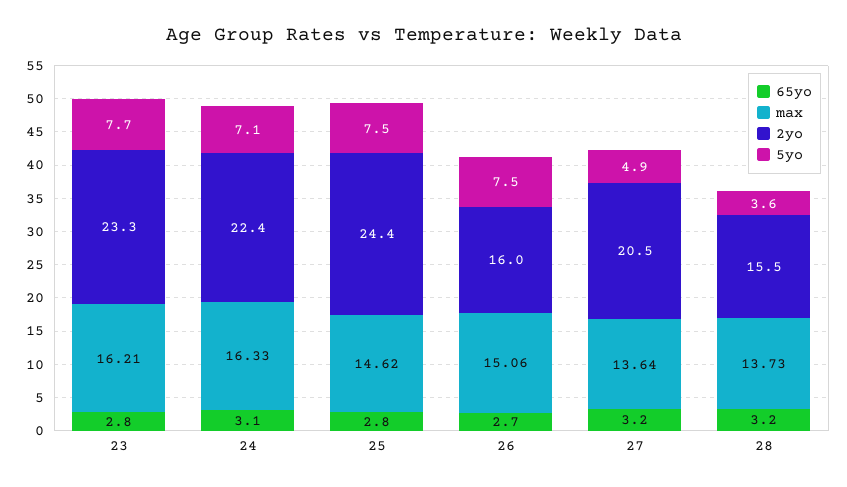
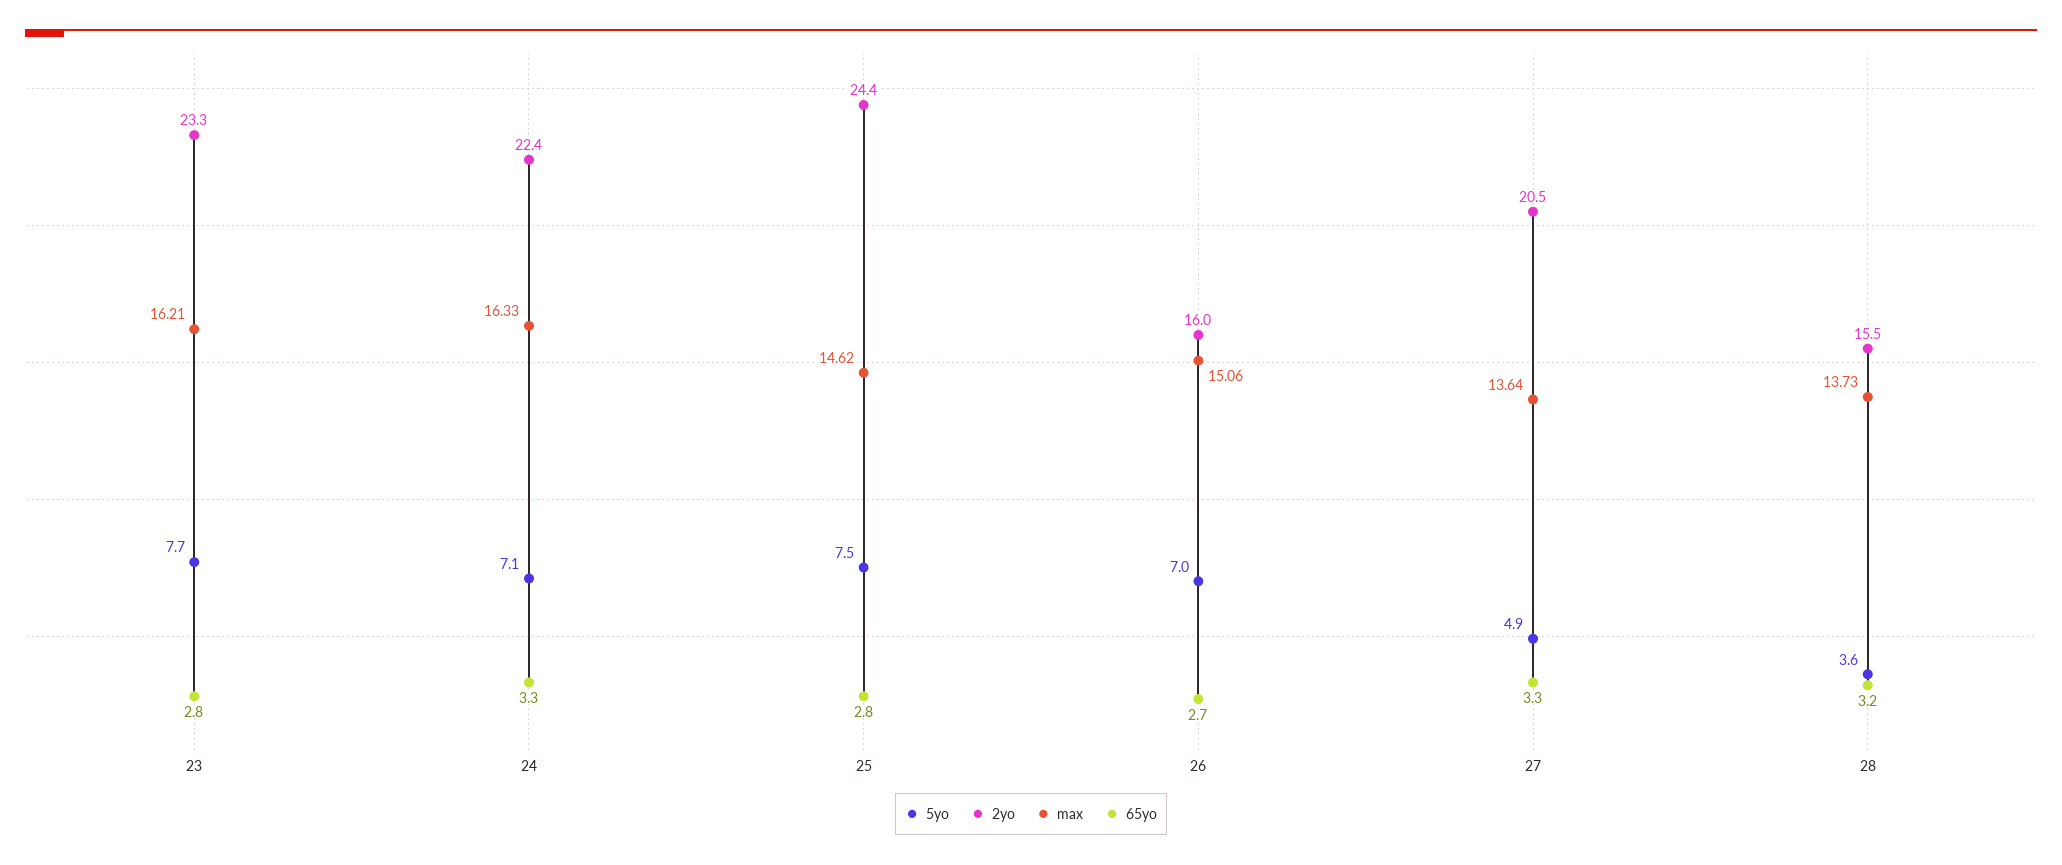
65yo, 24: 3.1 -> 3.3
5yo, 26: 7.5 -> 7
65yo, 27: 3.2 -> 3.3

